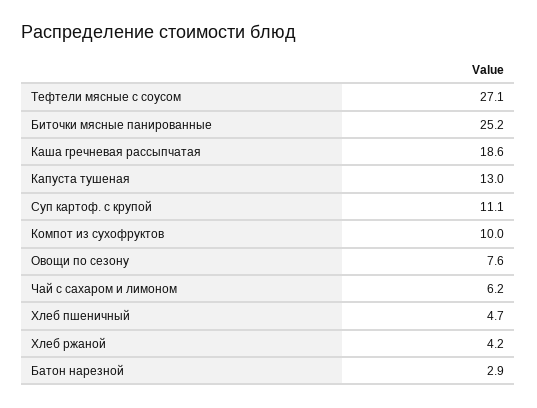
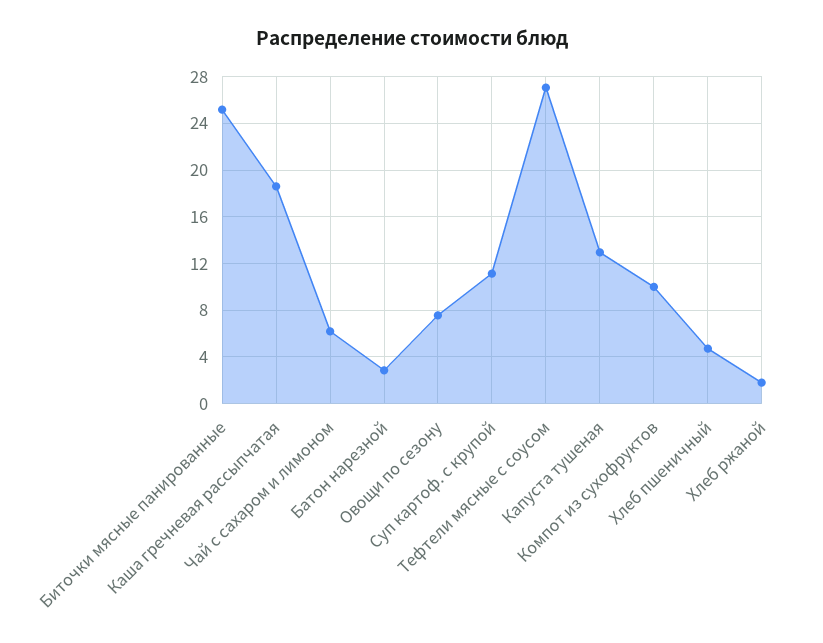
Хлеб ржаной: 4.2 -> 2

